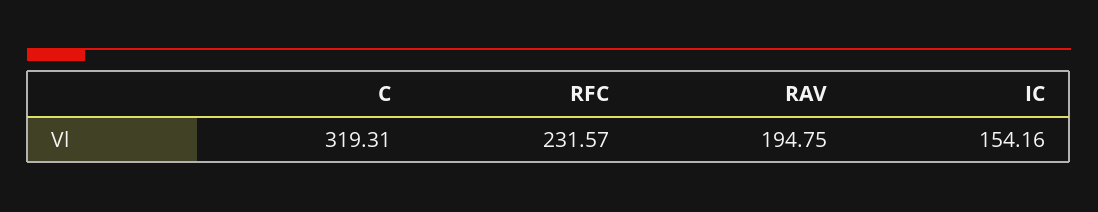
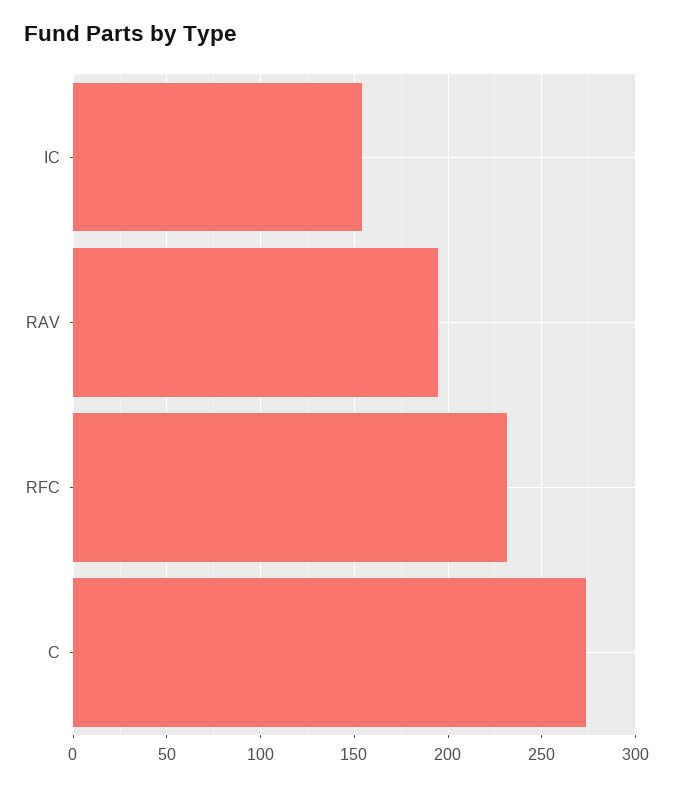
C: 319.31 -> 275

